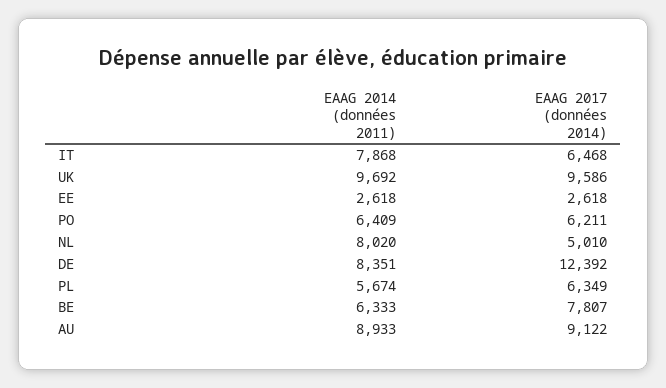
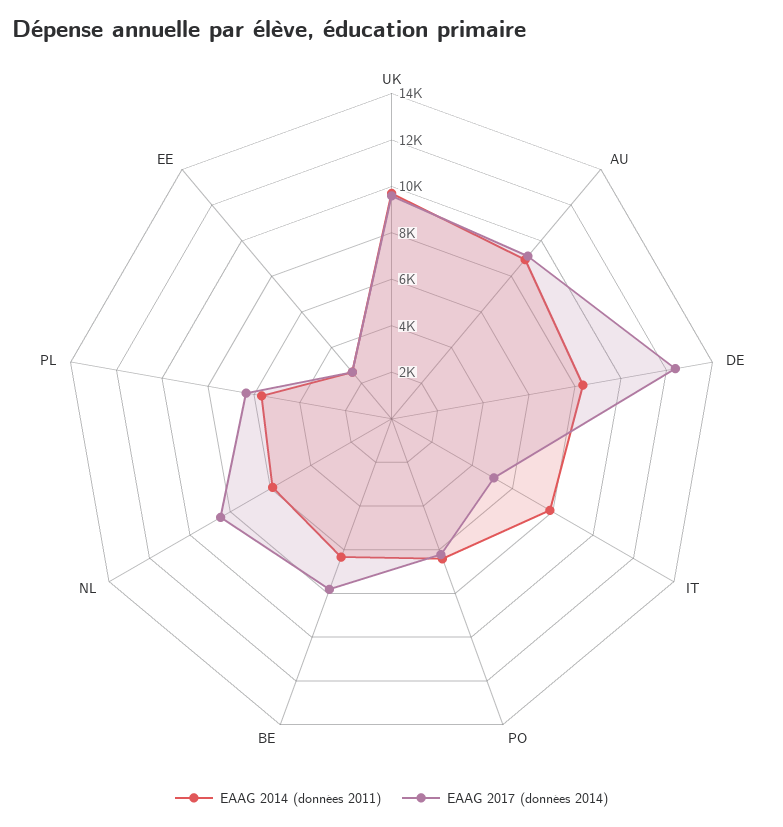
EAAG 2017 (données 2014), IT: 6468 -> 5000
EAAG 2014 (données 2011), NL: 8020 -> 6000
EAAG 2017 (données 2014), NL: 5010 -> 8500

